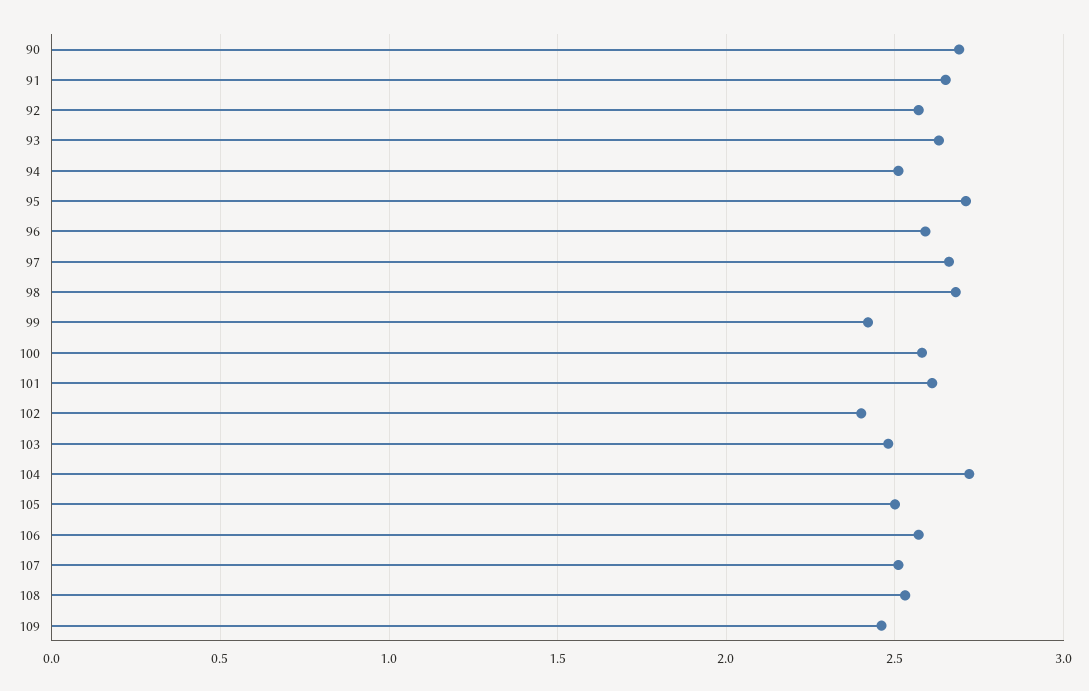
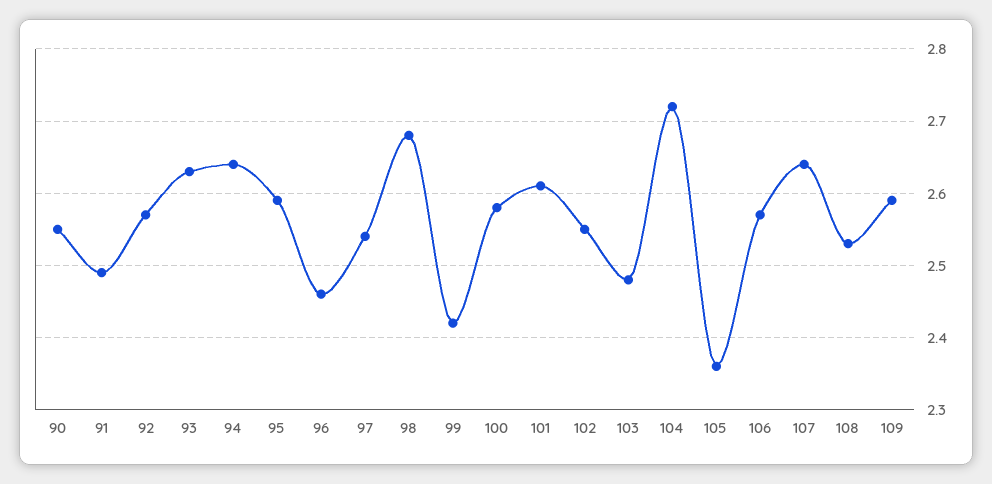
90: 2.7 -> 2.55
91: 2.65 -> 2.49
94: 2.5 -> 2.64
95: 2.7 -> 2.59
96: 2.6 -> 2.46
97: 2.65 -> 2.54
102: 2.4 -> 2.55
105: 2.5 -> 2.36
107: 2.5 -> 2.64
109: 2.45 -> 2.59

